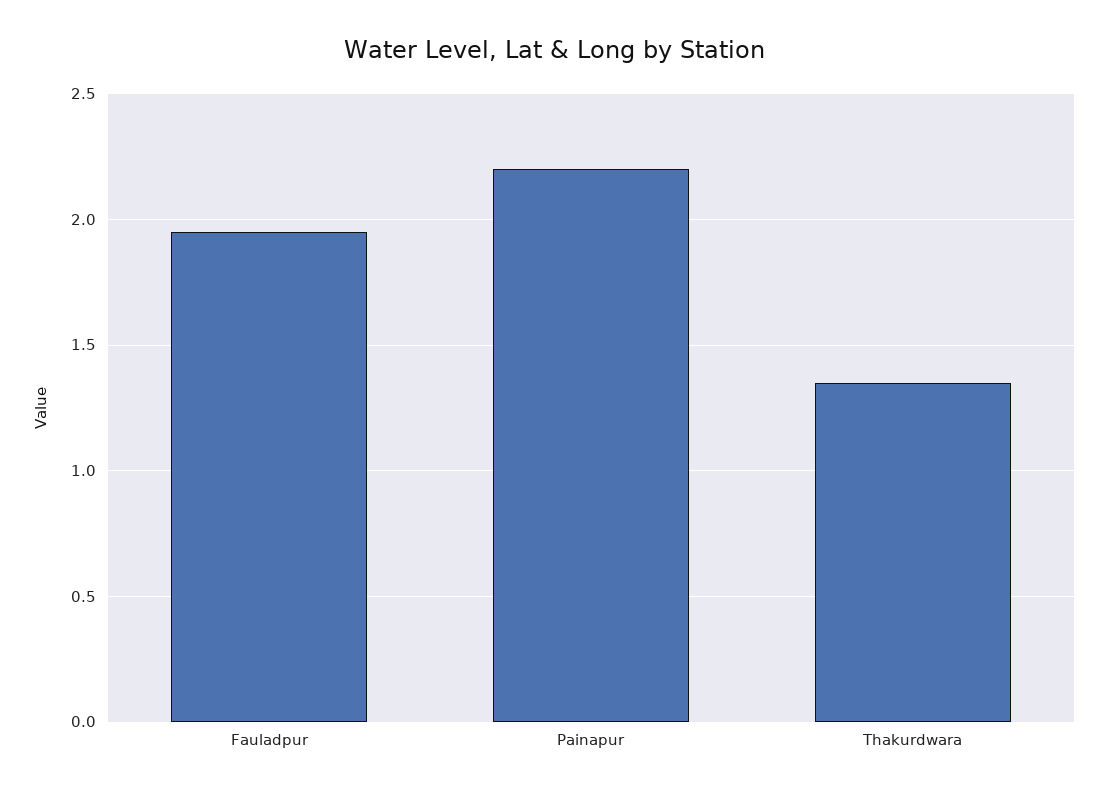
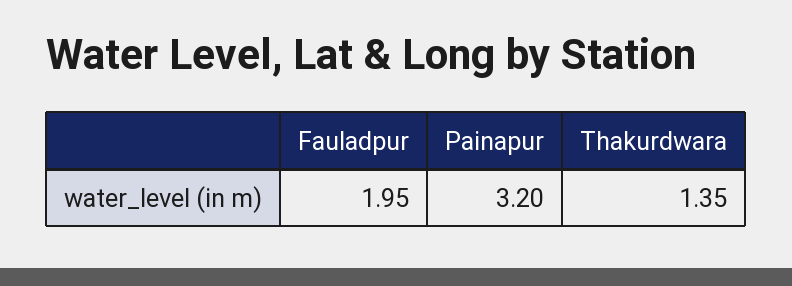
Painapur: 2.2 -> 3.2

